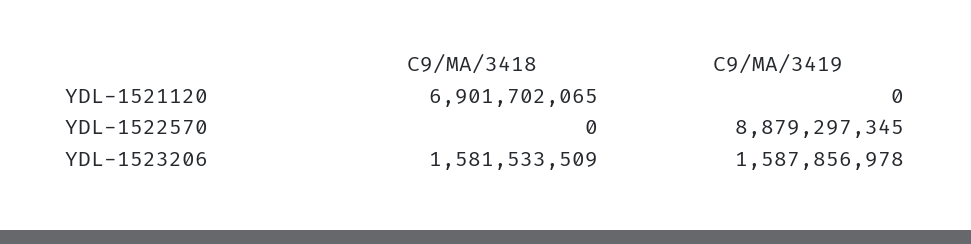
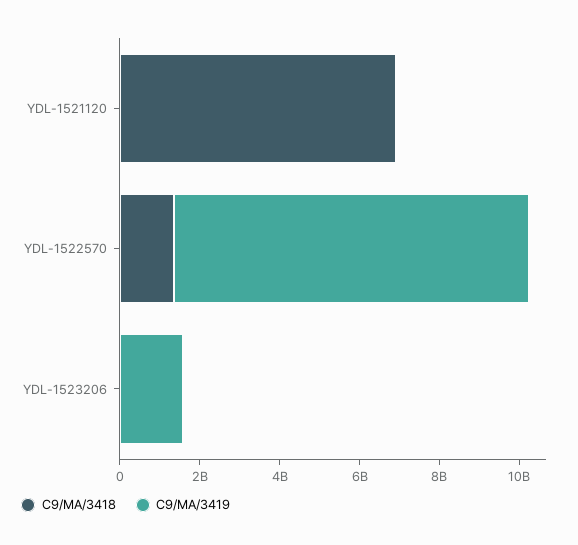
C9/MA/3418, YDL-1522570: 0 -> 1500000000
C9/MA/3418, YDL-1523206: 1581533509 -> 0

